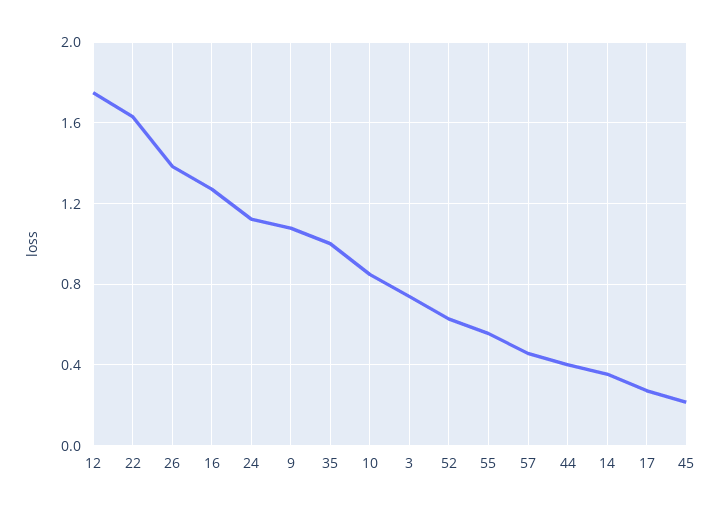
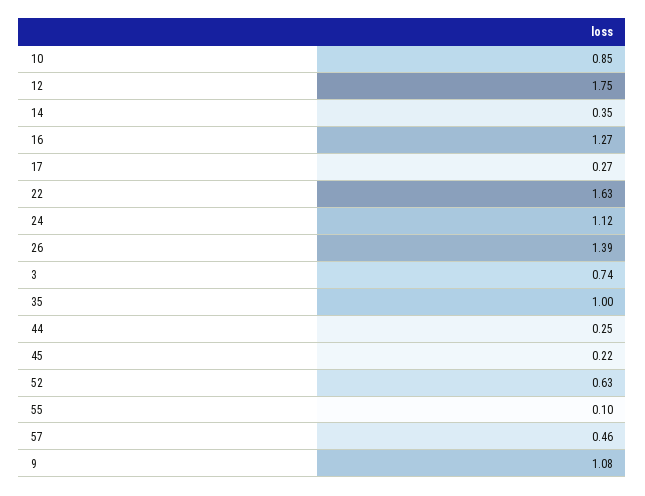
55: 0.55 -> 0.1
44: 0.4 -> 0.25

